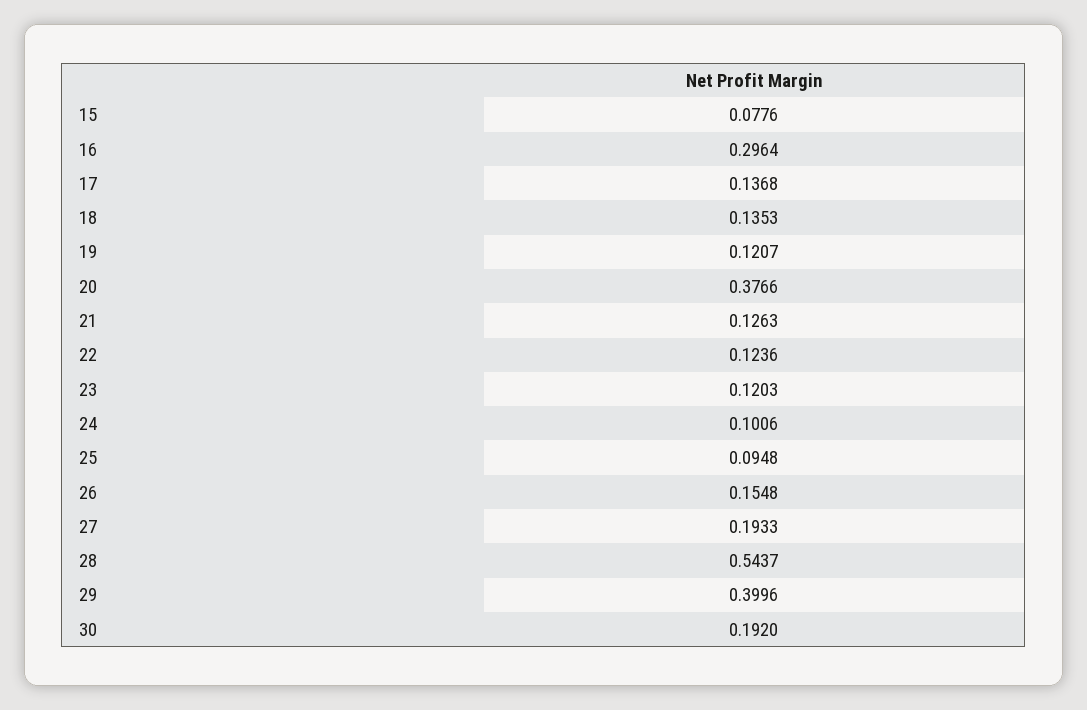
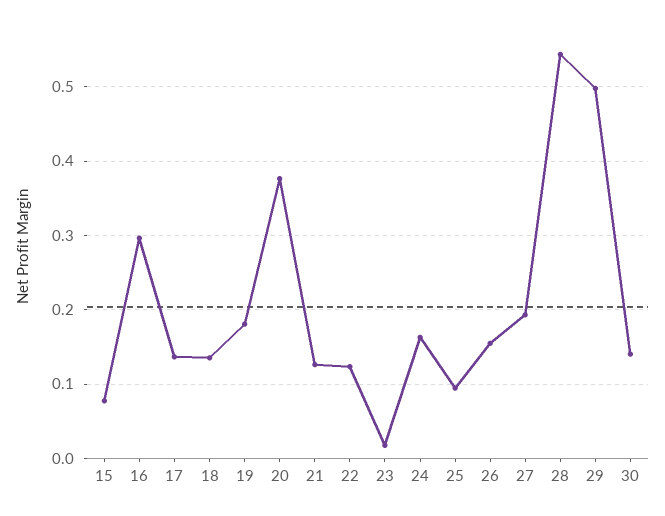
19: 0.1207 -> 0.18
23: 0.1203 -> 0.02
24: 0.1006 -> 0.16
29: 0.3996 -> 0.5
30: 0.192 -> 0.14

